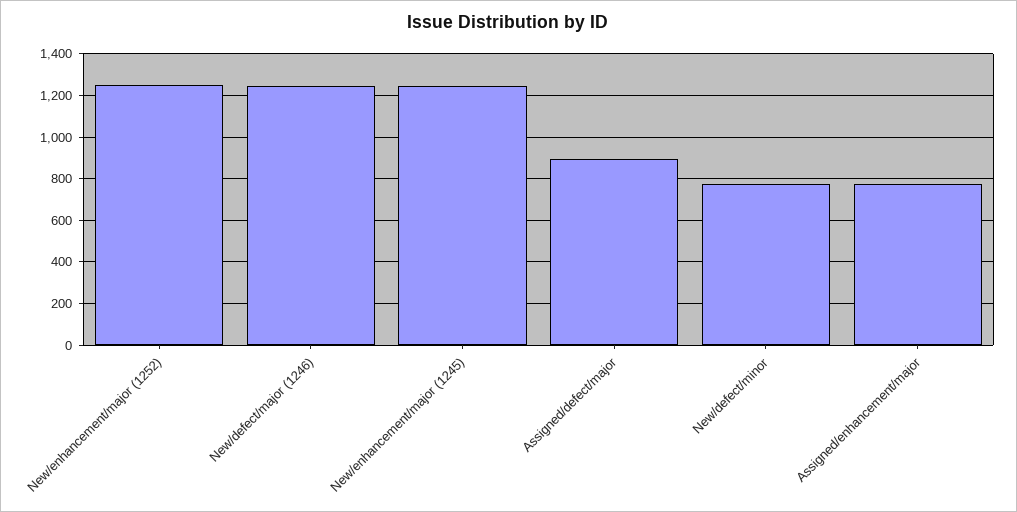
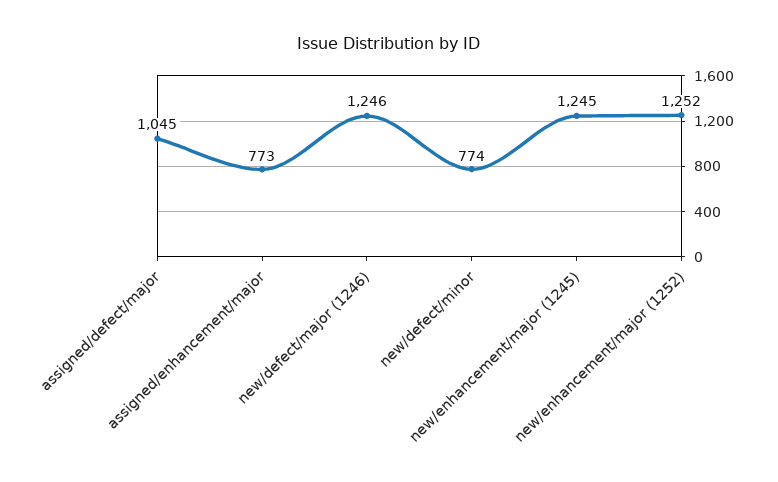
Assigned/defect/major: 900 -> 1045

